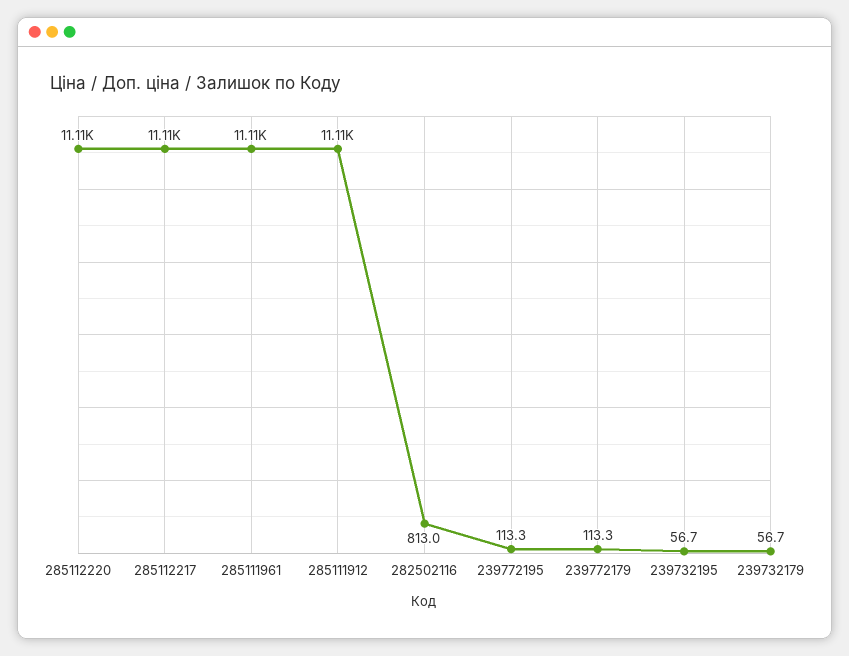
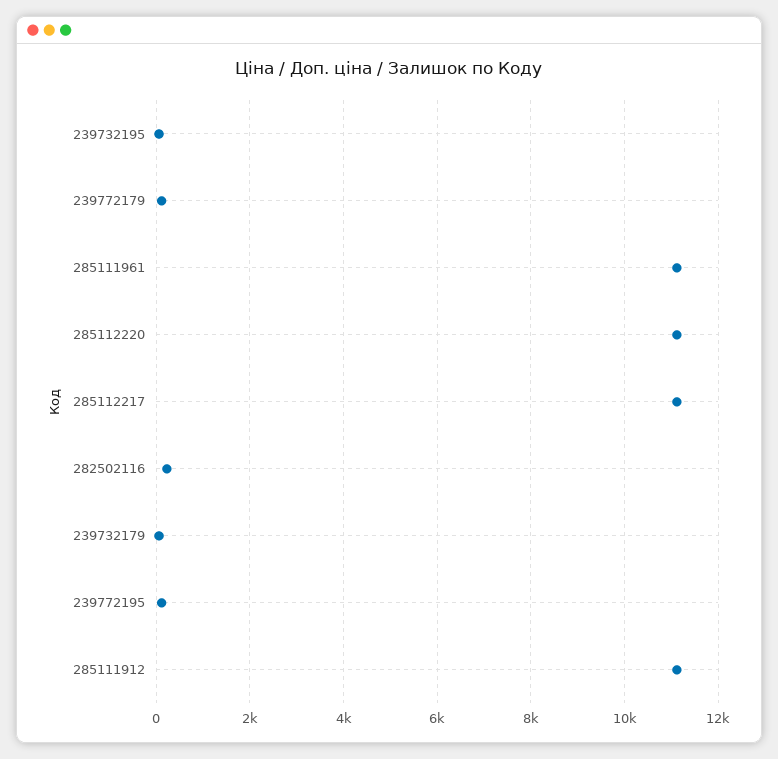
282502116: 813 -> 200

